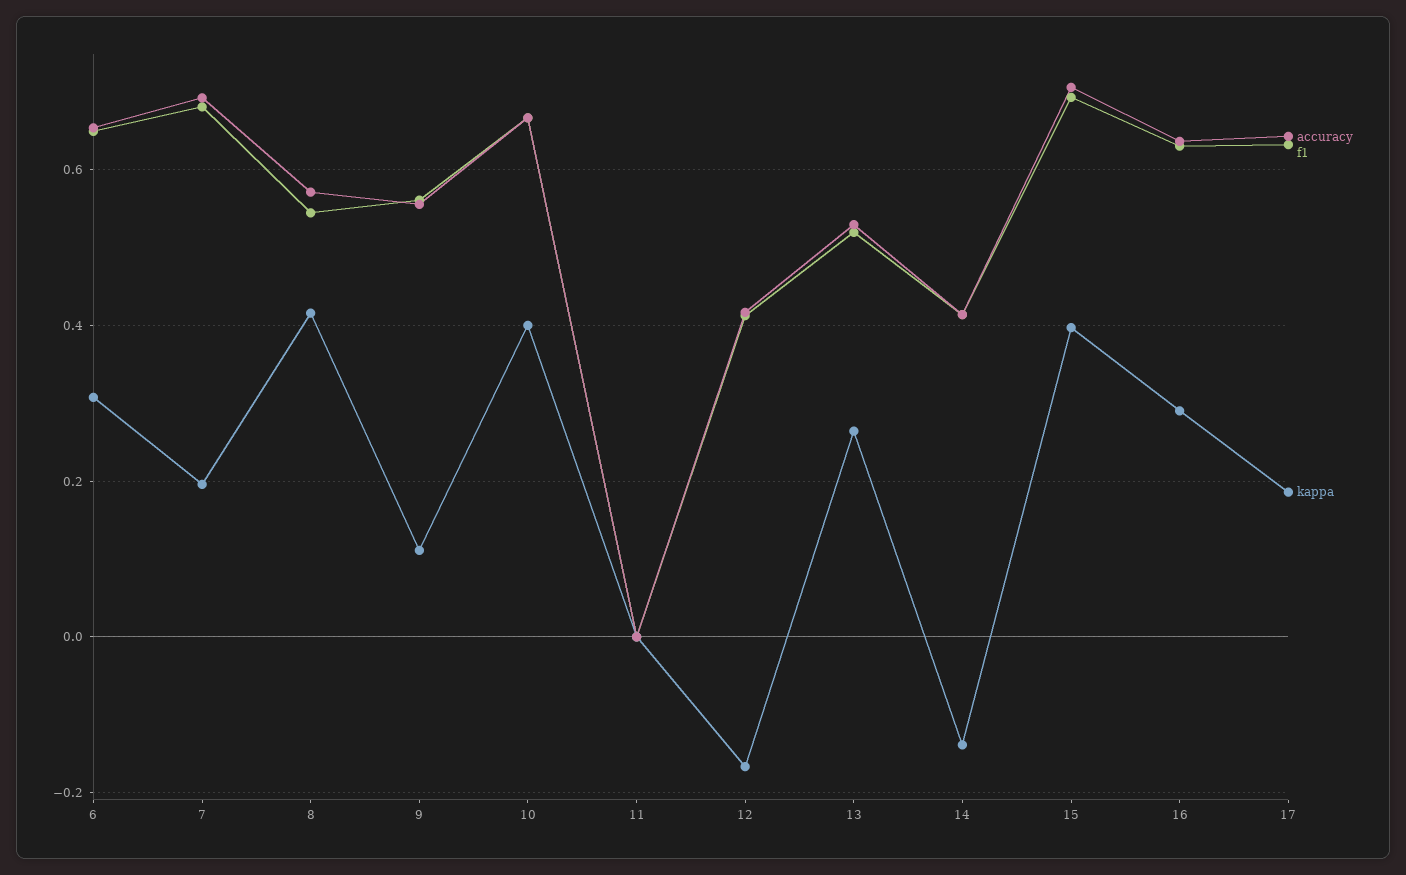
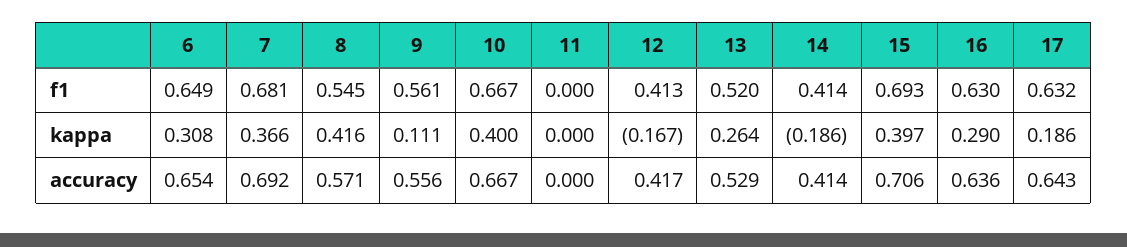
kappa, 7: 0.2 -> 0.366
kappa, 14: -0.14 -> -0.186

